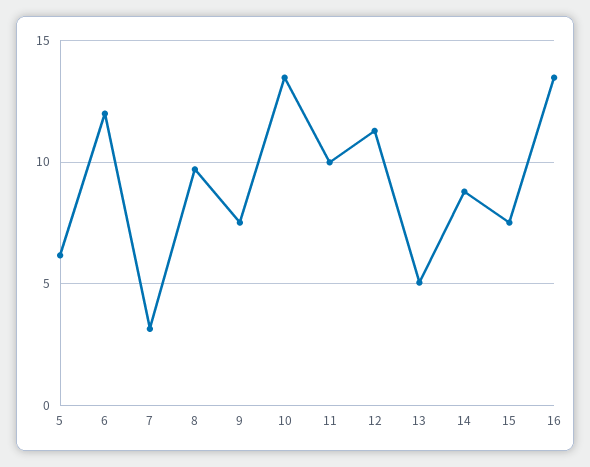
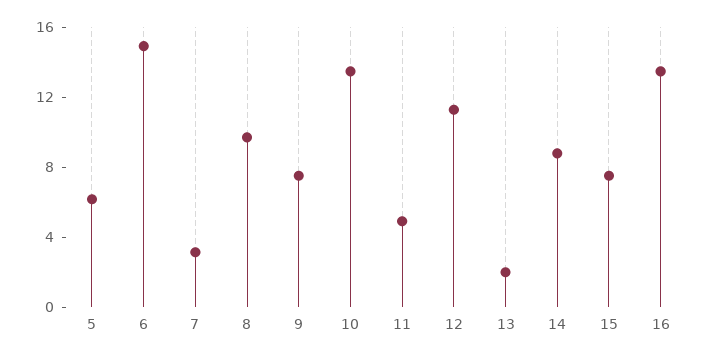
6: 12 -> 15
11: 10 -> 5
13: 5 -> 2

